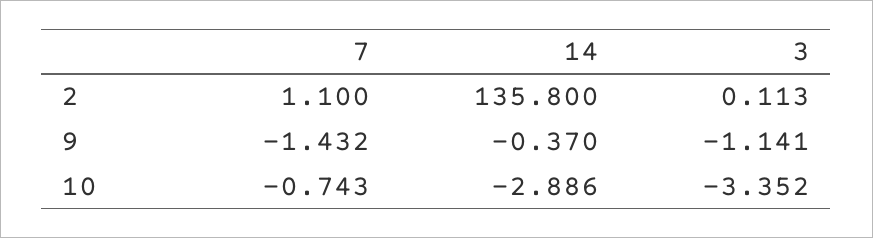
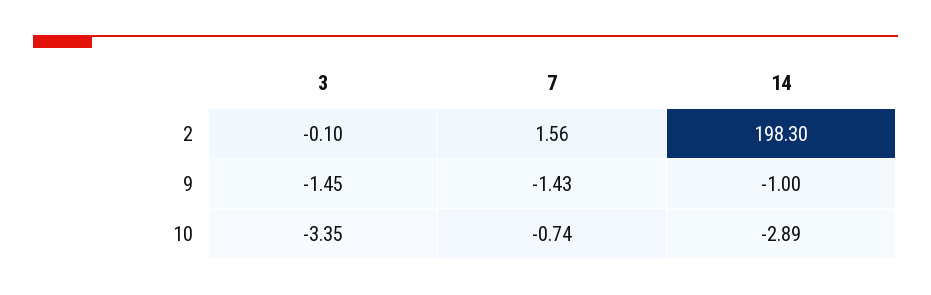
7, 2: 1.1 -> 1.56
14, 2: 135.8 -> 198.3
3, 2: 0.113 -> -0.1
14, 9: -0.37 -> -1
3, 9: -1.141 -> -1.45

